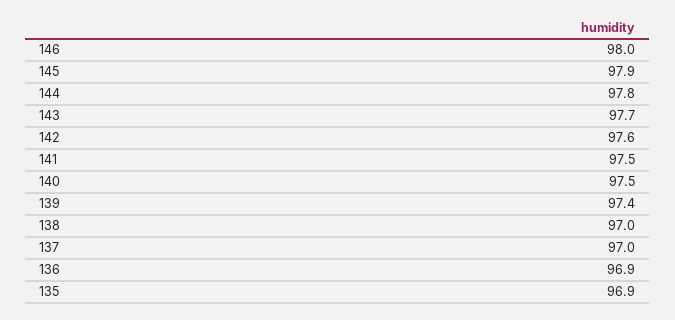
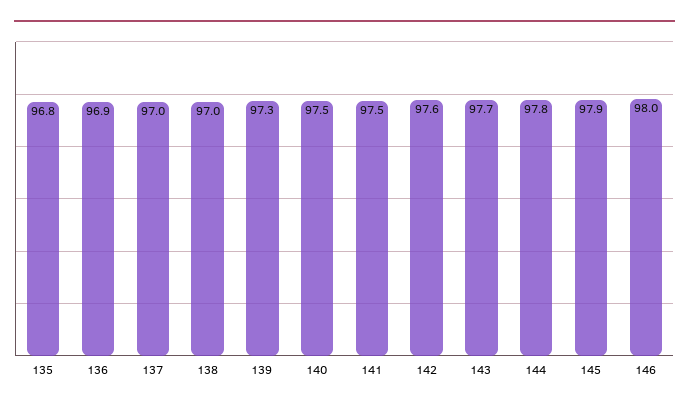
139: 97.4 -> 97.3
135: 96.9 -> 96.8

